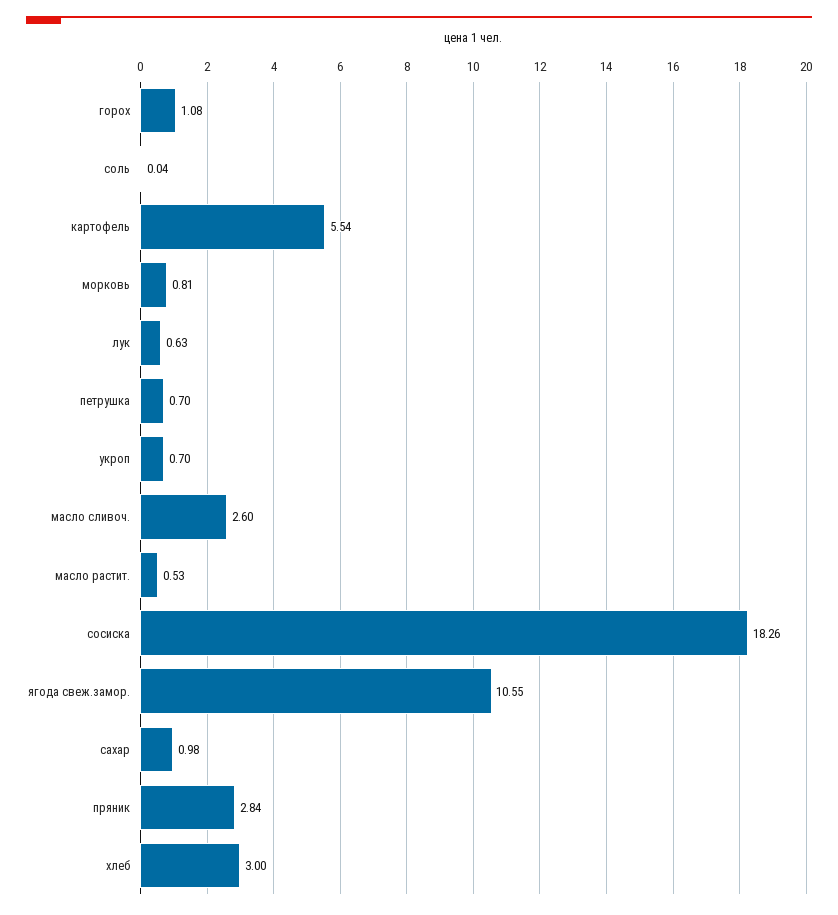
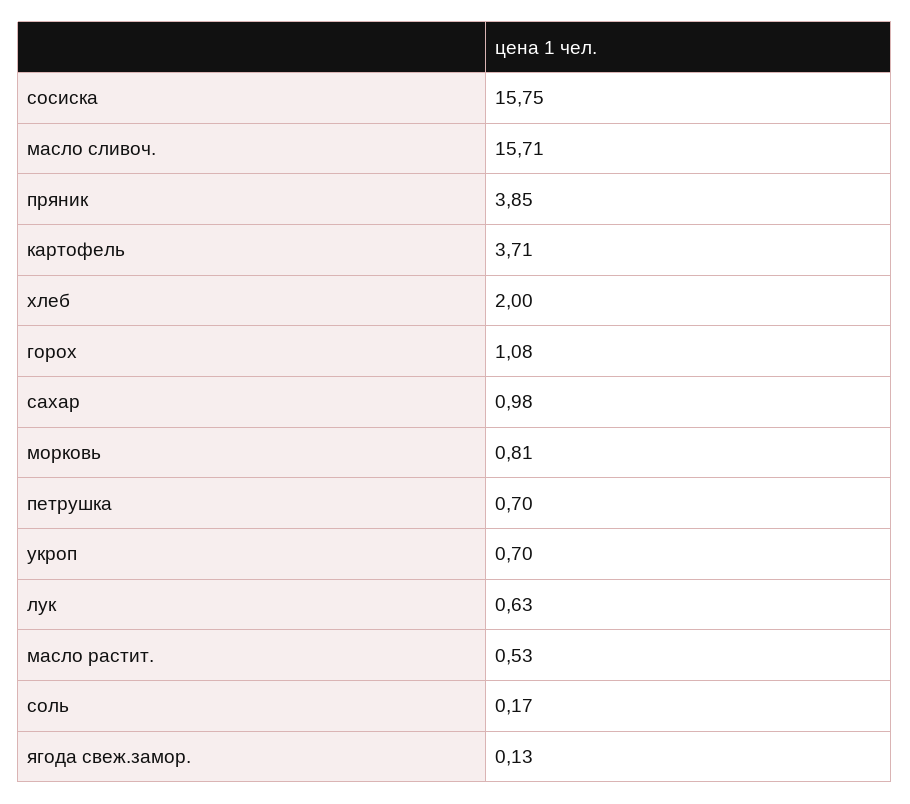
соль: 0.04 -> 0.17
картофель: 5.54 -> 3.71
масло сливоч.: 2.6 -> 15.71
сосиска: 18.26 -> 15.75
ягода свеж.замор.: 10.55 -> 0.13
пряник: 2.84 -> 3.85
хлеб: 3 -> 2

